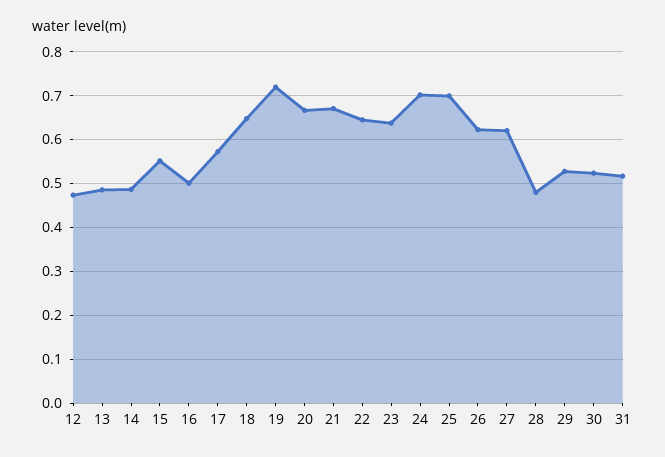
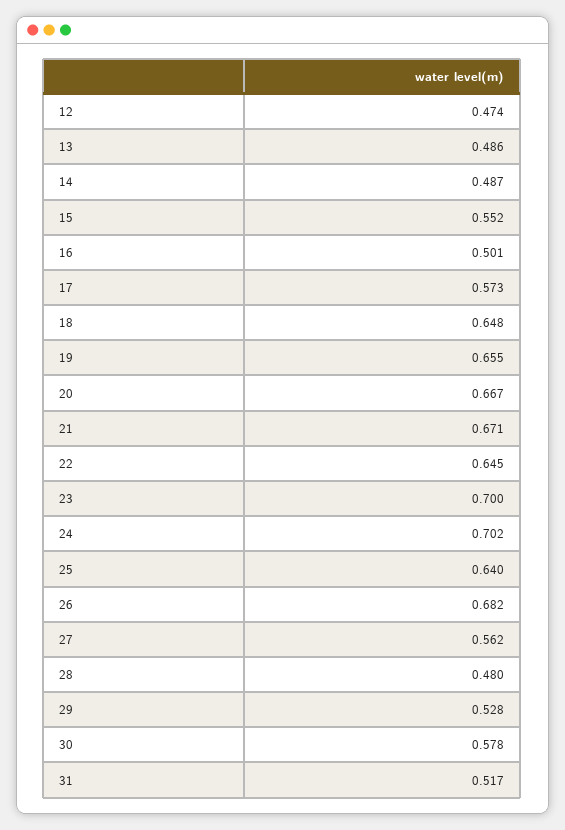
19: 0.72 -> 0.655
23: 0.64 -> 0.7
25: 0.7 -> 0.64
26: 0.62 -> 0.682
27: 0.62 -> 0.562
30: 0.52 -> 0.578

